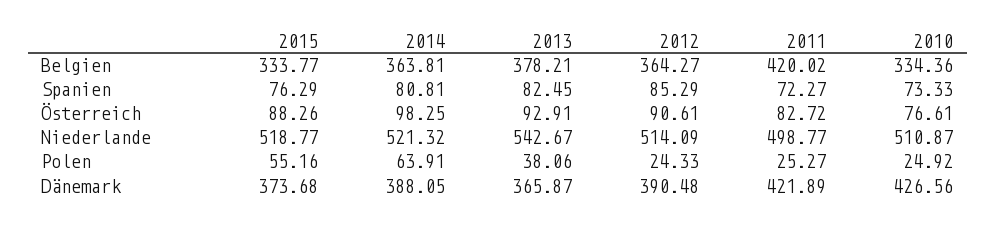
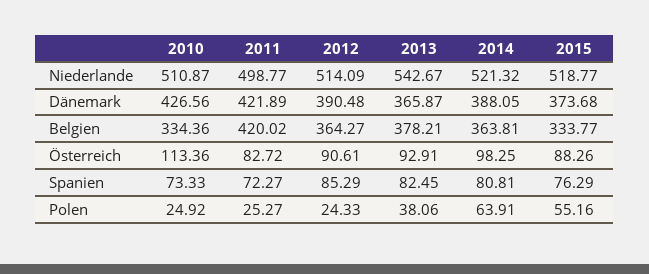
2010, Österreich: 76.61 -> 113.36

